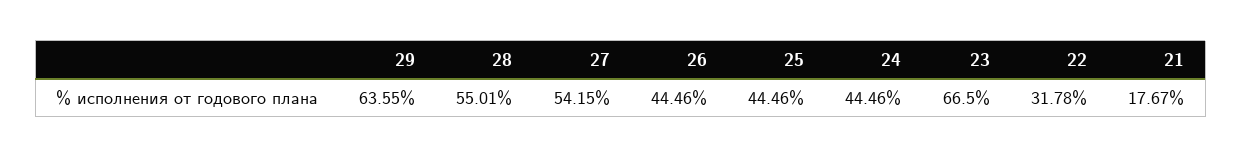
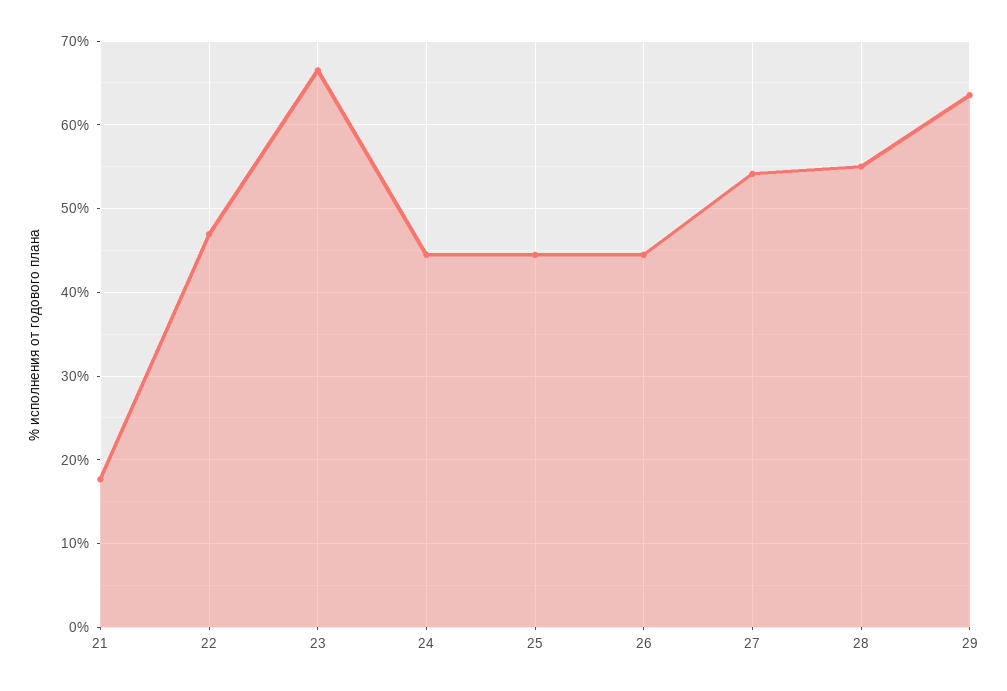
22: 31.78 -> 47

